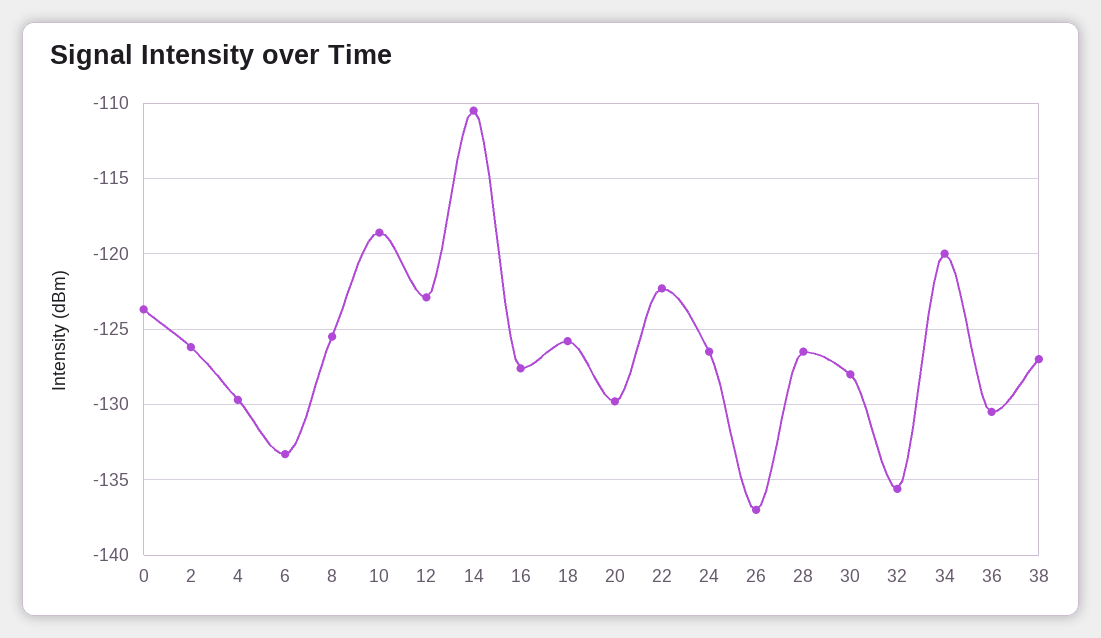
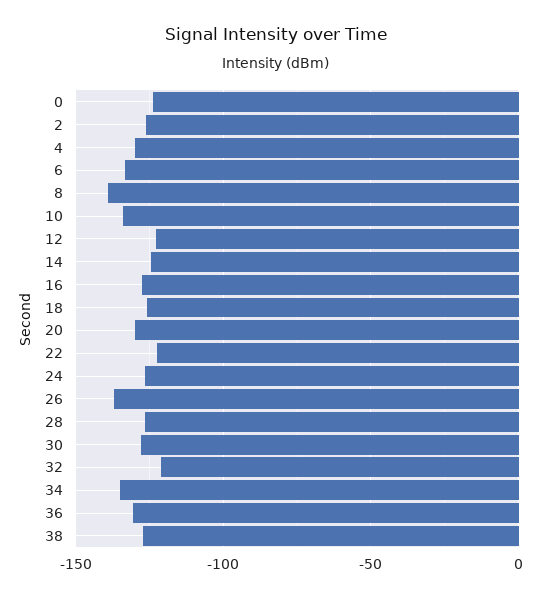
8: -125.5 -> -140
10: -118.5 -> -135
14: -110.5 -> -125
32: -135.5 -> -120
34: -120 -> -135

